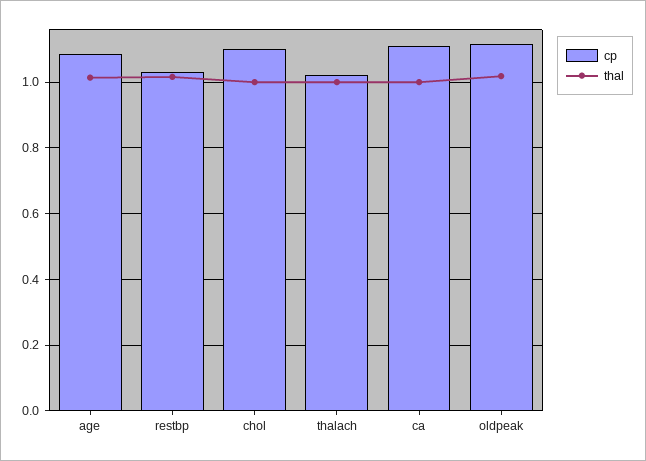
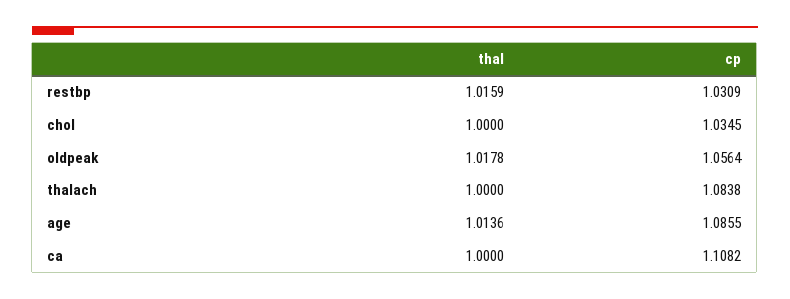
cp, chol: 1.1 -> 1.0345
cp, thalach: 1.02 -> 1.0838
cp, oldpeak: 1.12 -> 1.0564

